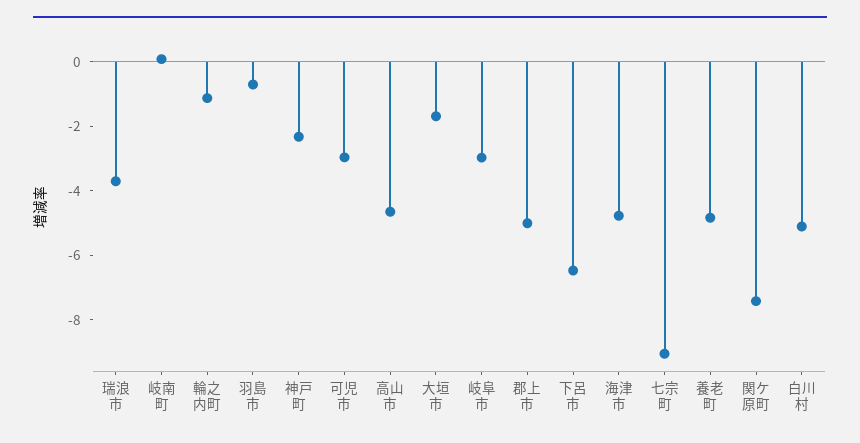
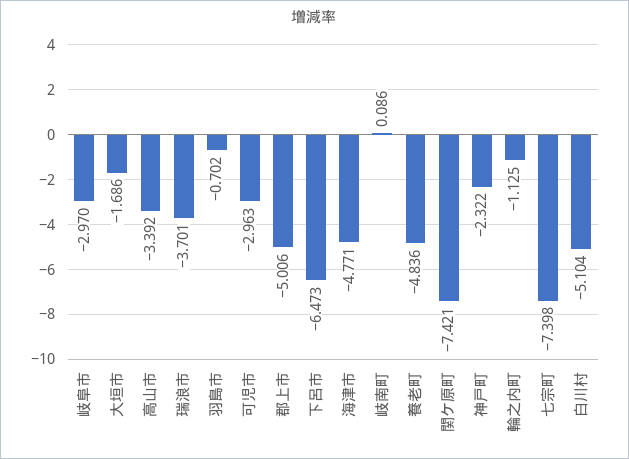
高山市: -4.5 -> -3.392
七宗町: -9 -> -7.398

